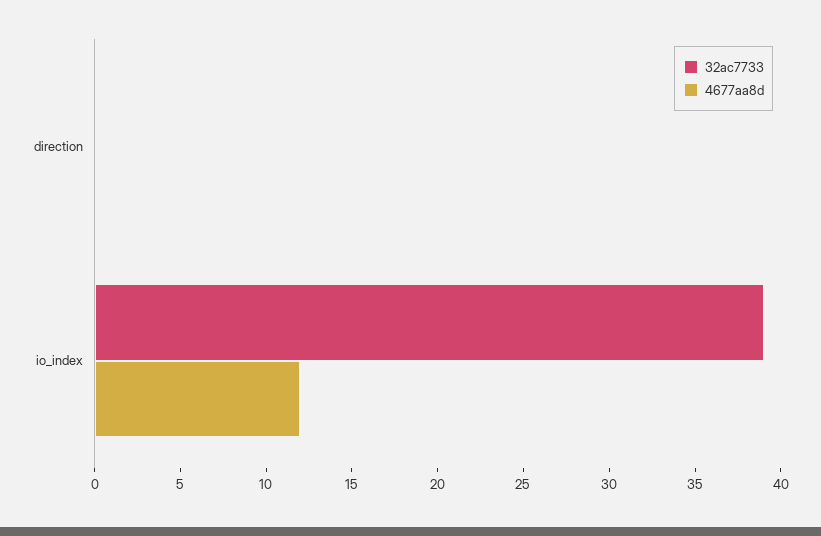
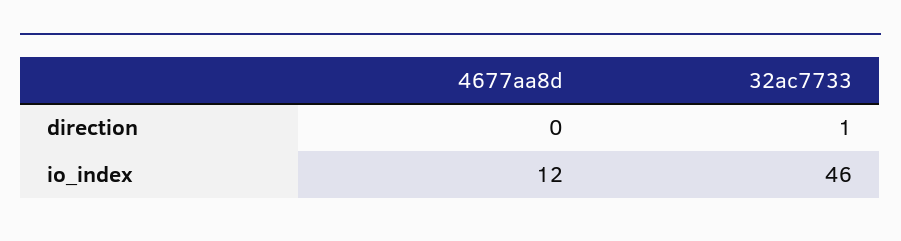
32ac7733, direction: 0 -> 1
32ac7733, io_index: 39 -> 46

